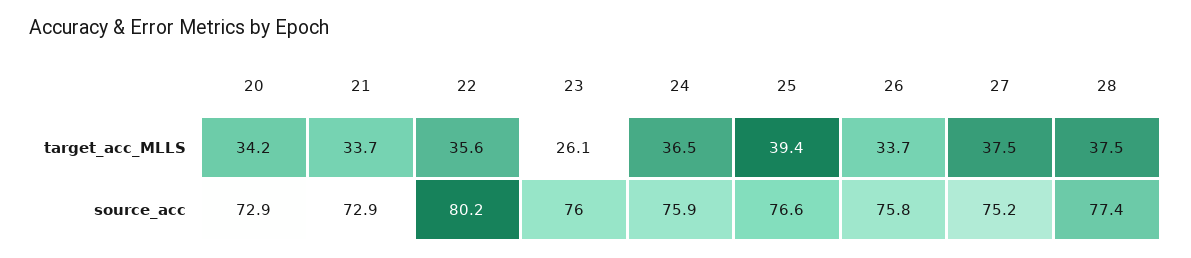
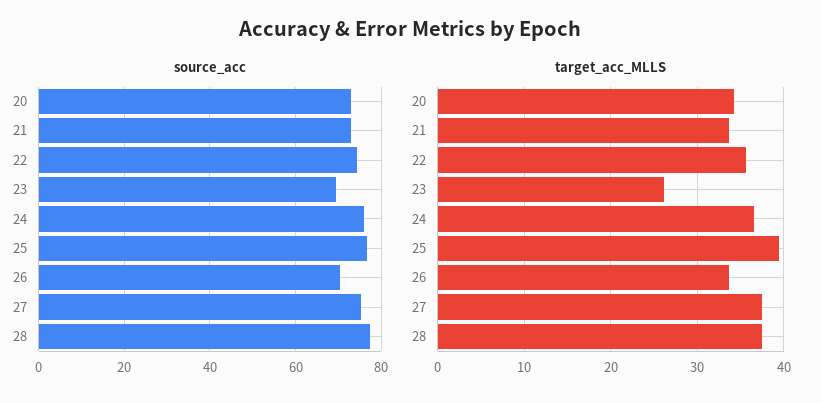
source_acc, 22: 80.2 -> 74
source_acc, 23: 76 -> 70
source_acc, 26: 75.8 -> 70

